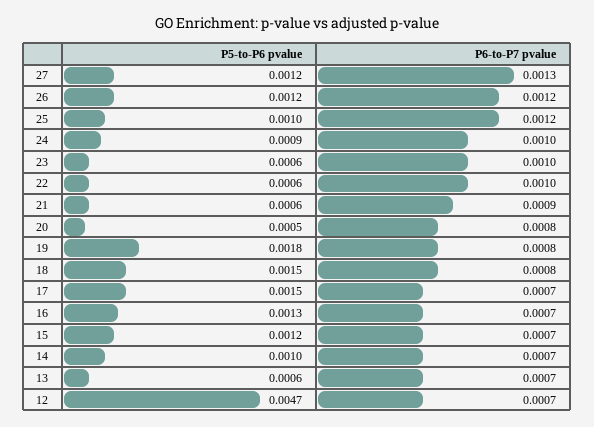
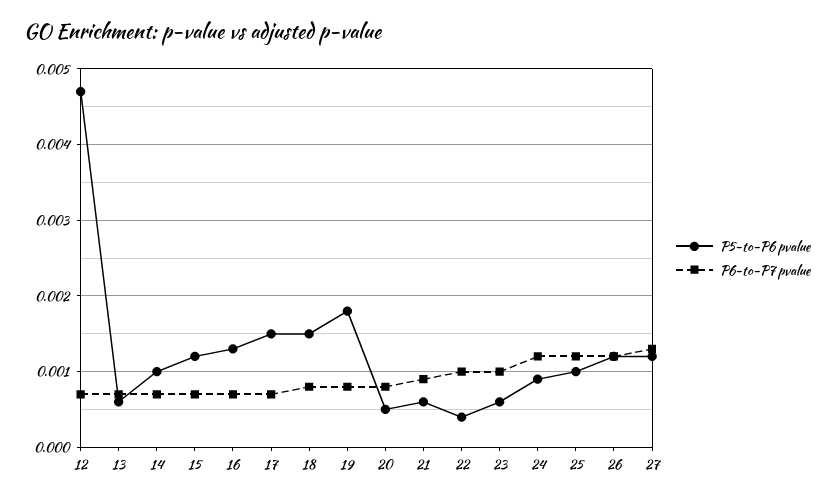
P6-to-P7 pvalue, 24: 0.001 -> 0.0012
P5-to-P6 pvalue, 22: 0.0006 -> 0.0004

